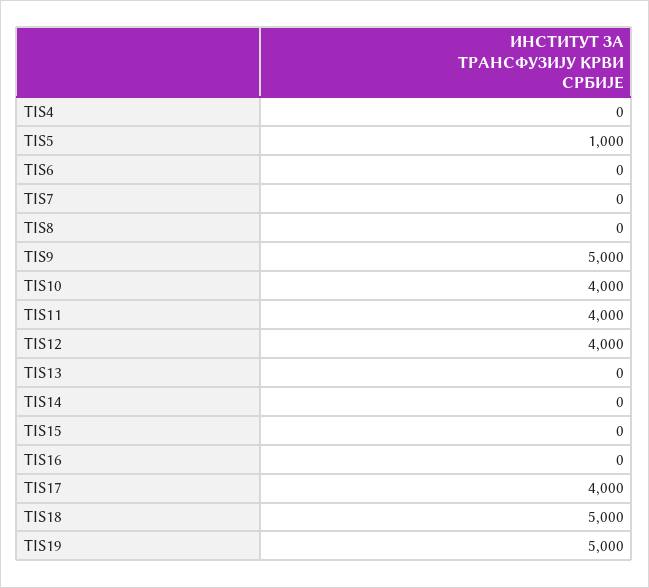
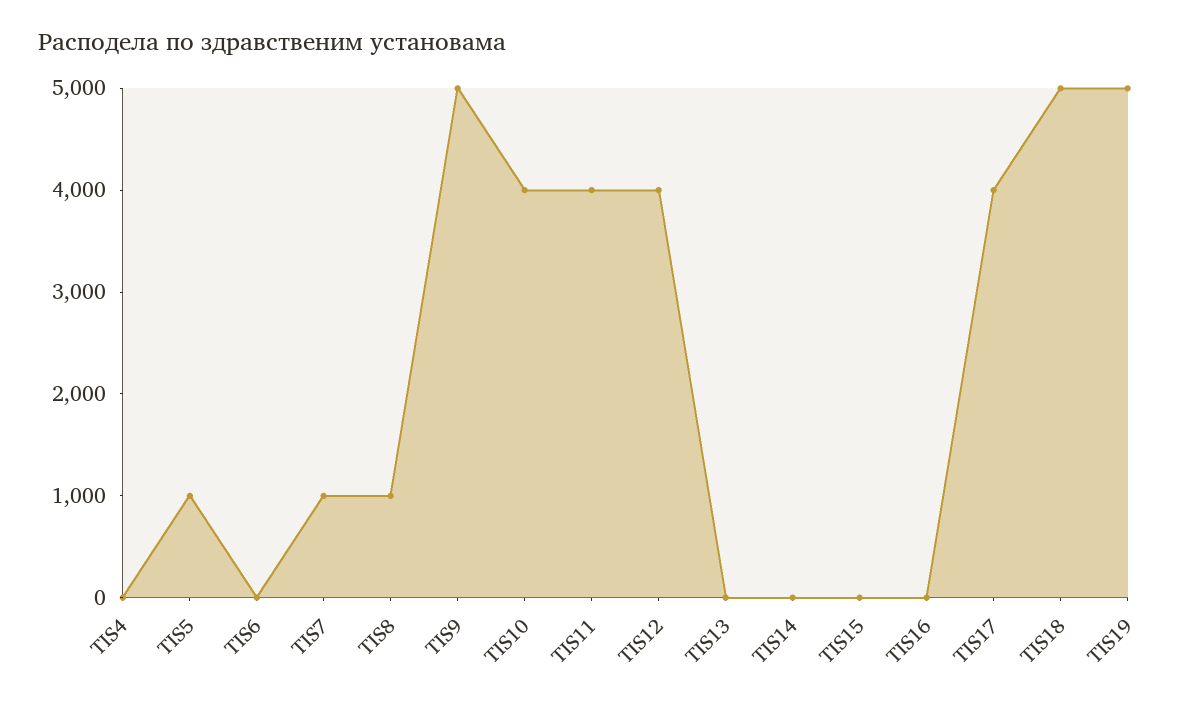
TIS7: 0 -> 1000
TIS8: 0 -> 1000

